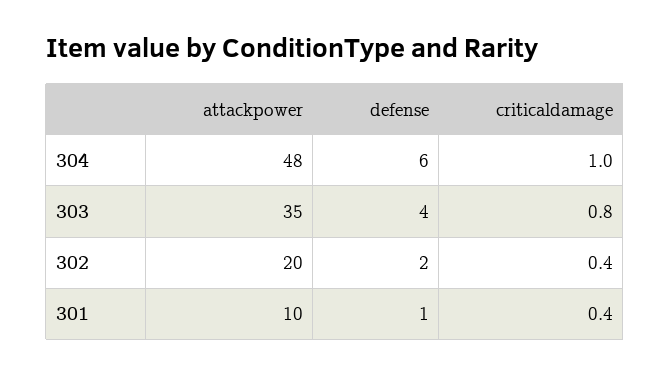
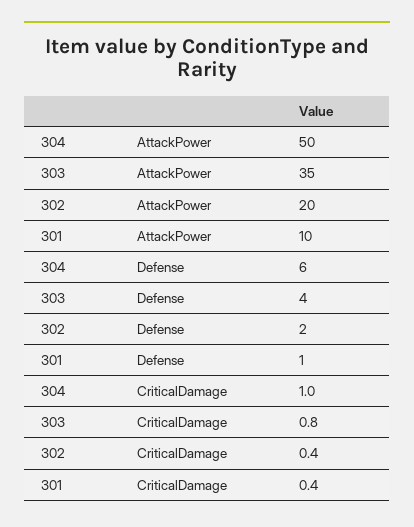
attackpower, 304: 48 -> 50

